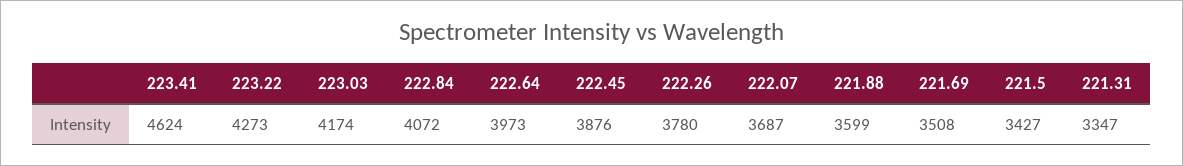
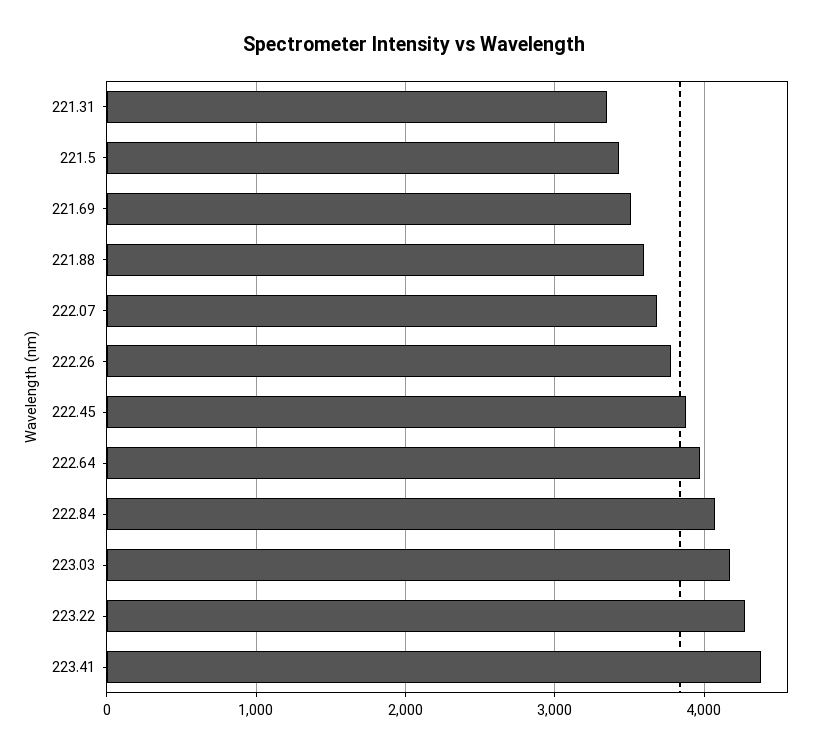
223.41: 4624 -> 4400

